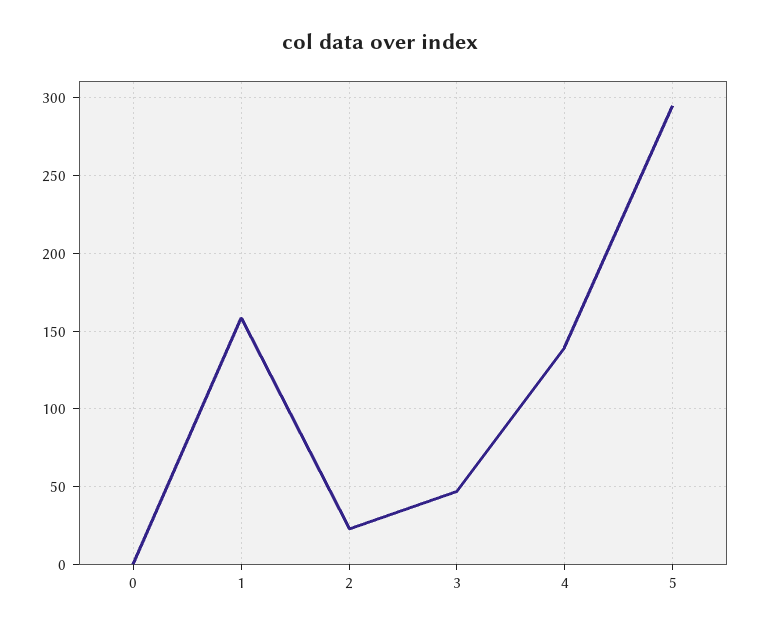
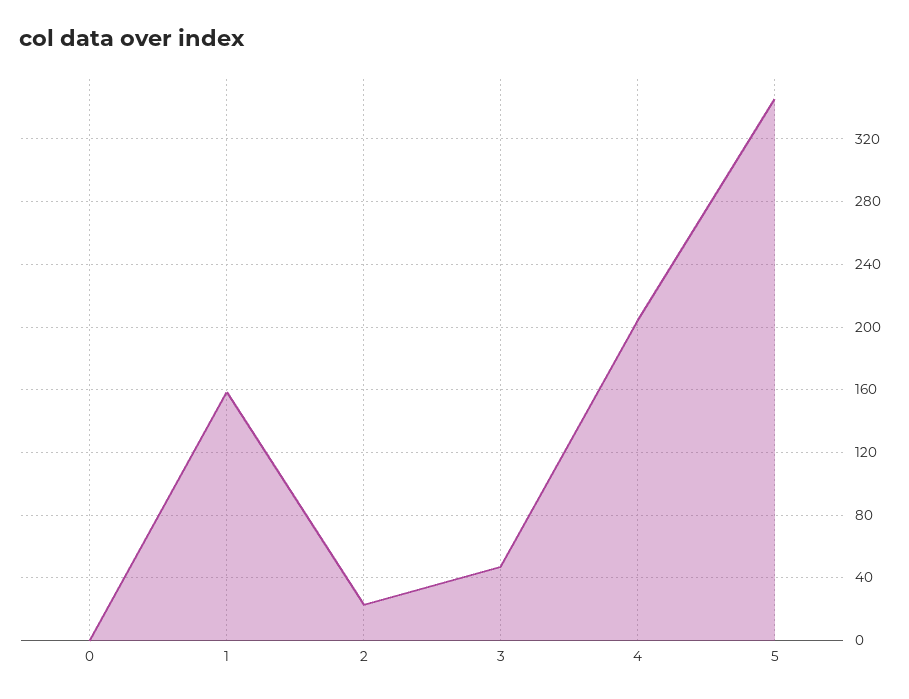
4: 140 -> 205
5: 295 -> 345

